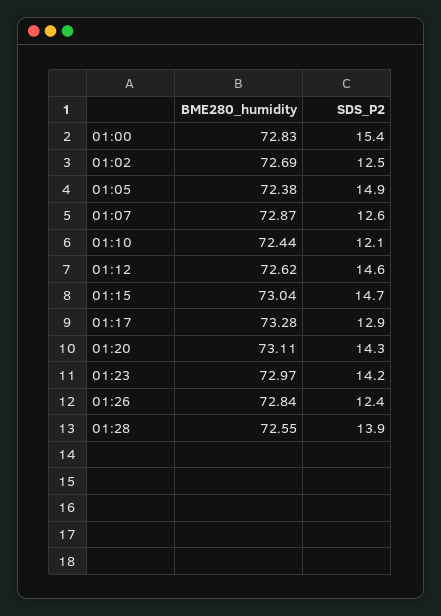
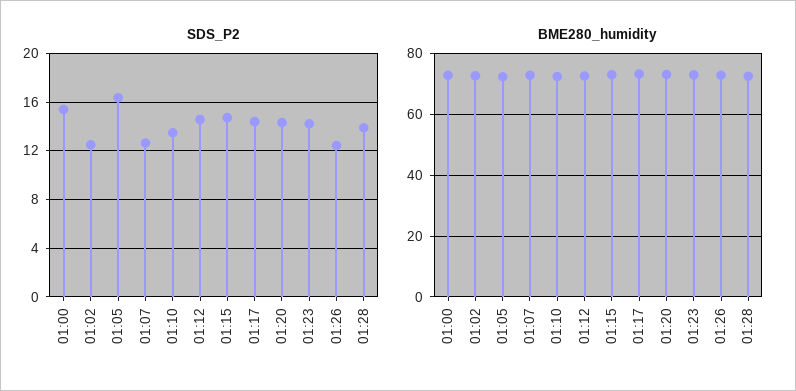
SDS_P2, 01:05: 14.9 -> 16.5
SDS_P2, 01:10: 12.1 -> 13.5
SDS_P2, 01:17: 12.9 -> 14.5

